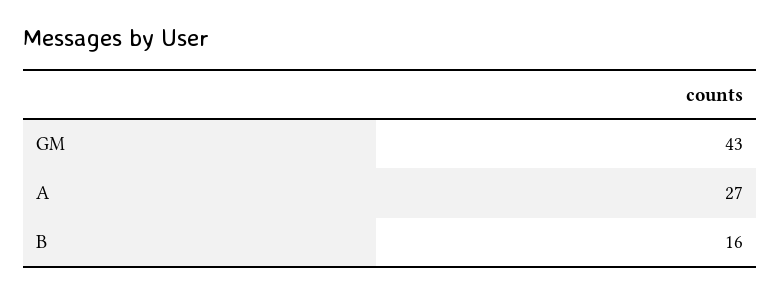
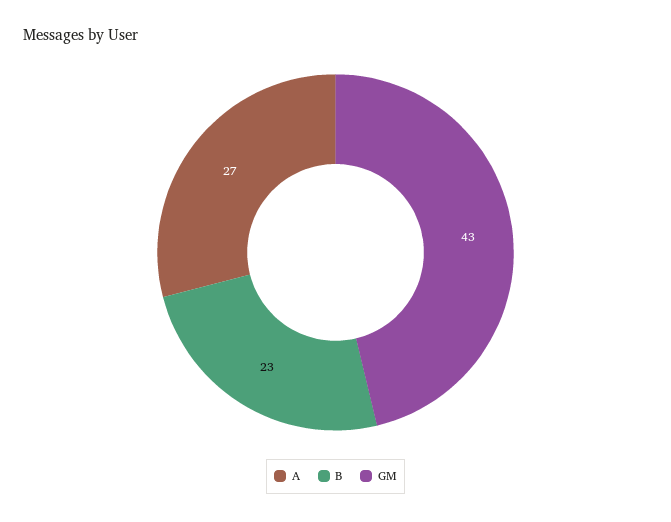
B: 16 -> 23

